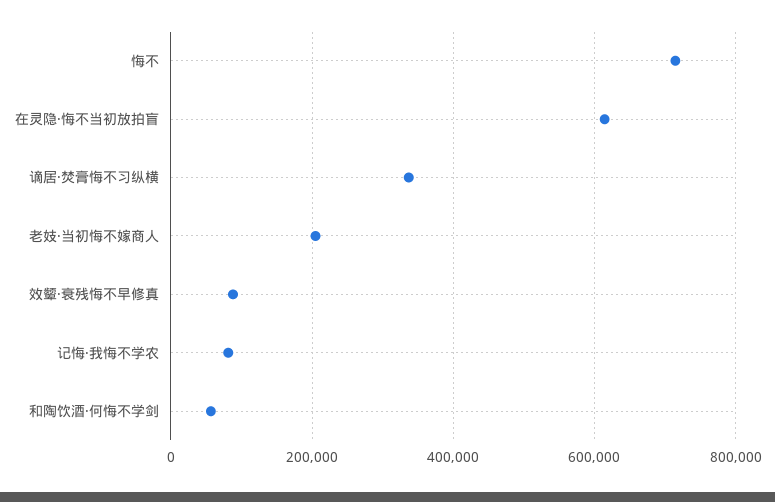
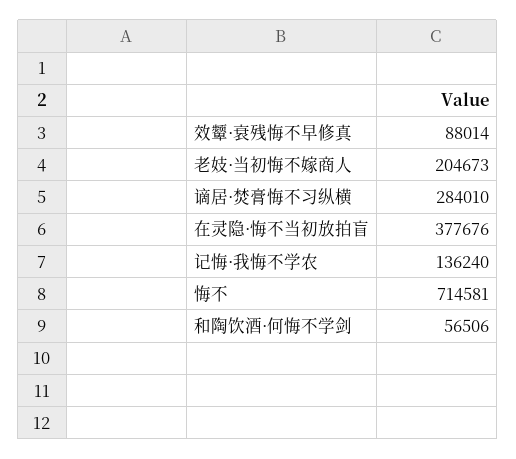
在灵隐·悔不当初放拍盲: 620000 -> 377676
谪居·焚膏悔不习纵横: 340000 -> 284010
记悔·我悔不学农: 80000 -> 136240

